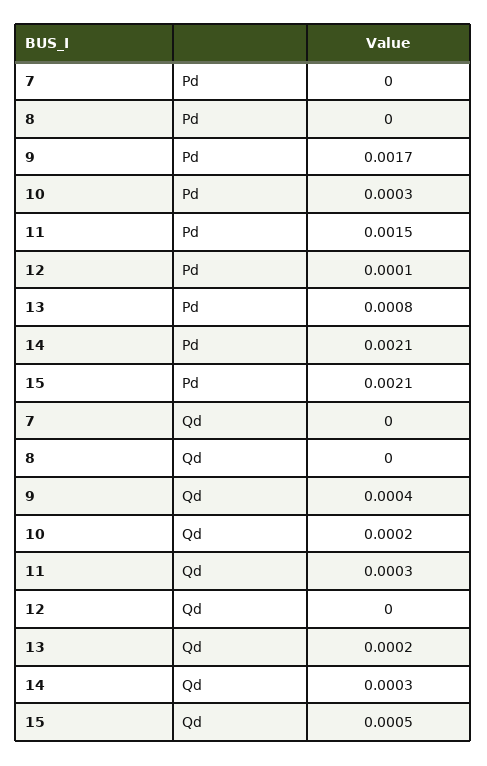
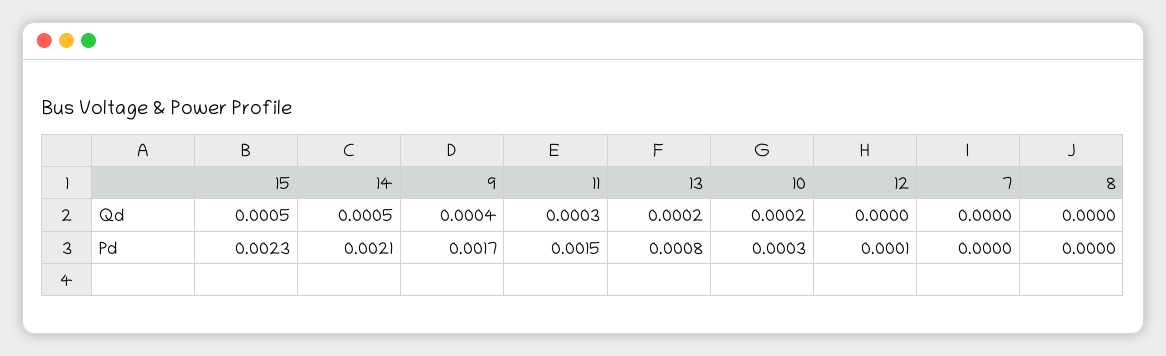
15, Pd: 0.0021 -> 0.0023
14, Qd: 0.0003 -> 0.0005

